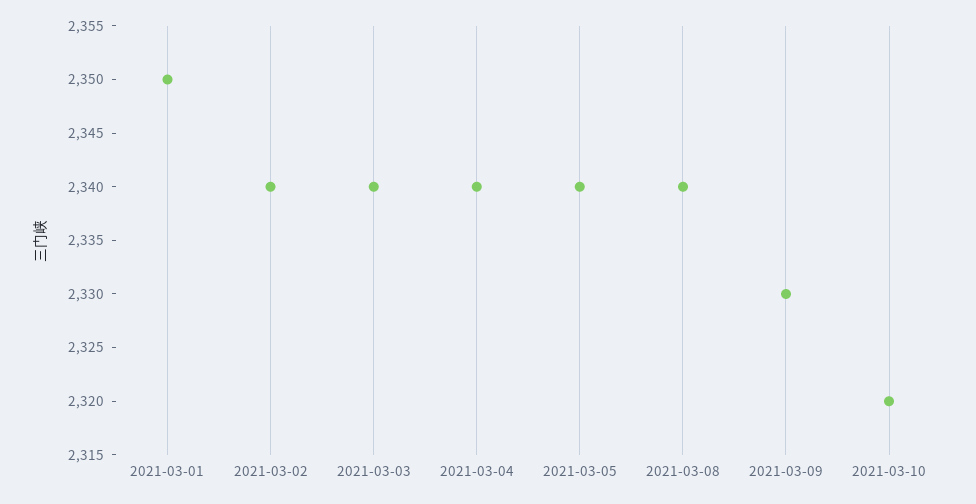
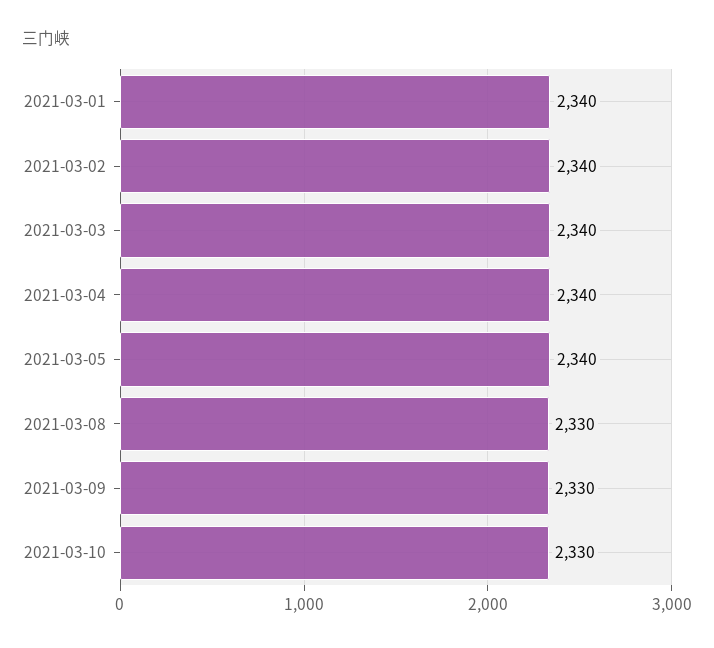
2021-03-01: 2350 -> 2340
2021-03-08: 2340 -> 2330
2021-03-10: 2320 -> 2330

